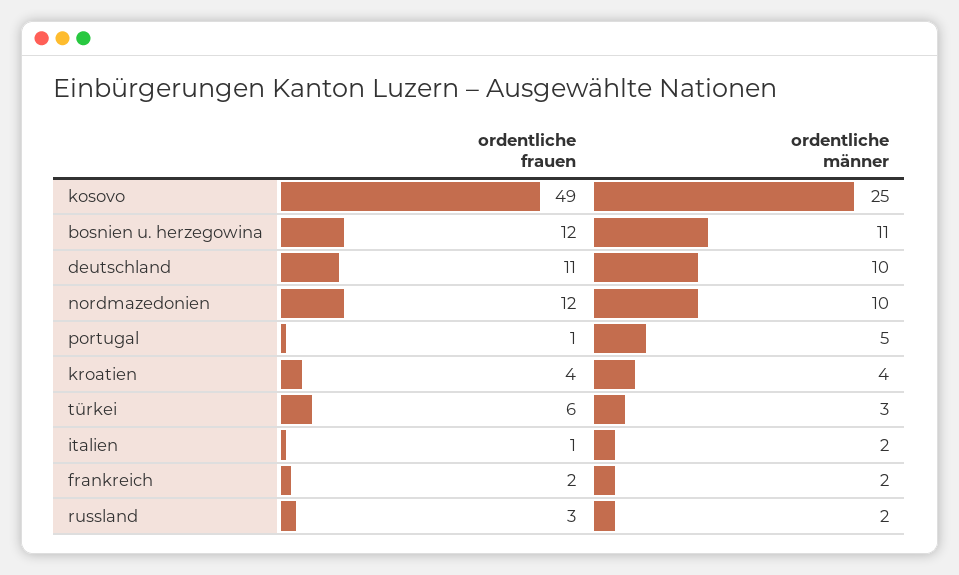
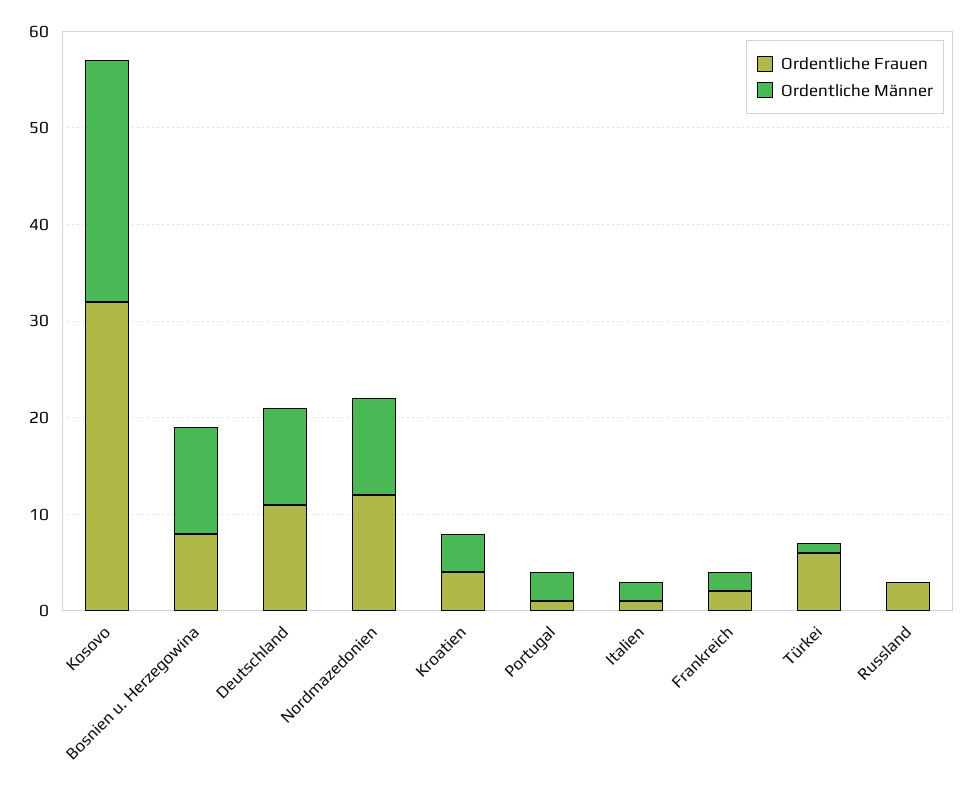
ordentliche frauen, kosovo: 49 -> 32
ordentliche frauen, bosnien u. herzegowina: 12 -> 8
ordentliche männer, portugal: 5 -> 3
ordentliche männer, türkei: 3 -> 1
ordentliche männer, russland: 2 -> 0

